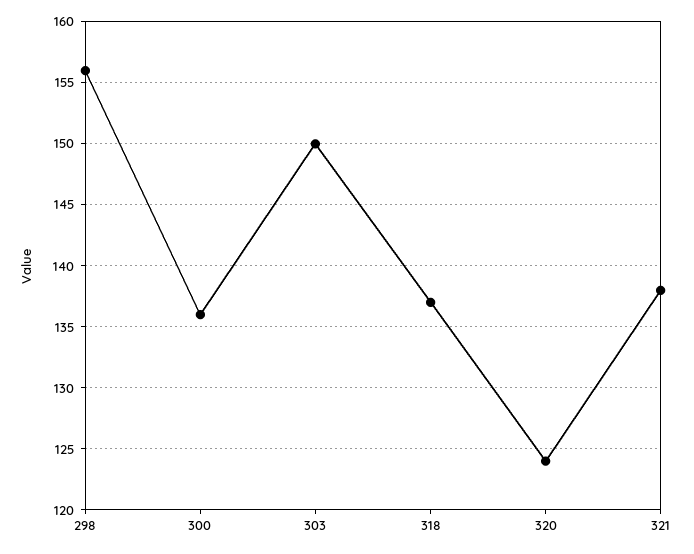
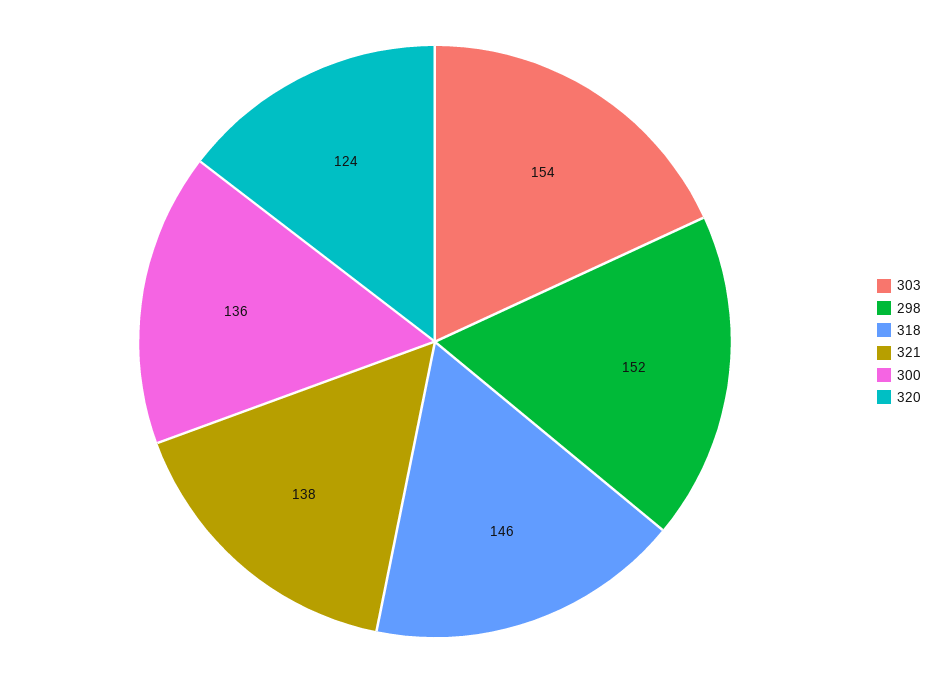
298: 156 -> 152
303: 150 -> 154
318: 137 -> 146

